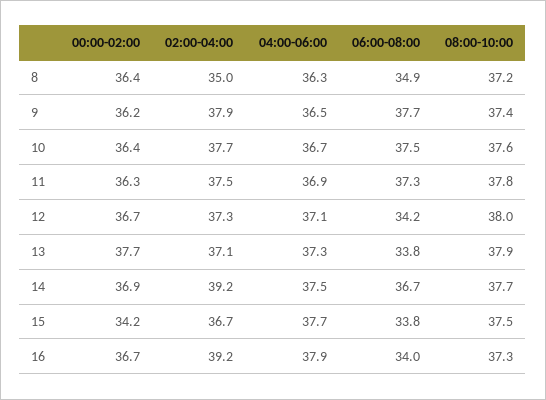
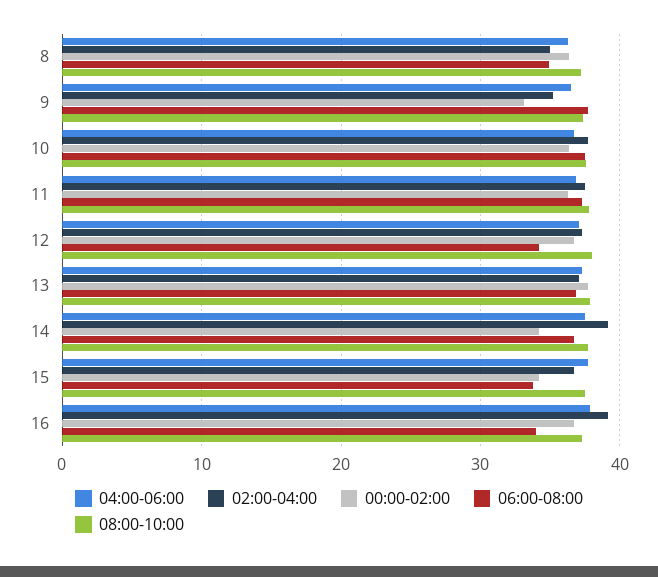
00:00-02:00, 9: 36.2 -> 33
02:00-04:00, 9: 37.9 -> 35
06:00-08:00, 13: 33.8 -> 37
00:00-02:00, 14: 36.9 -> 34

